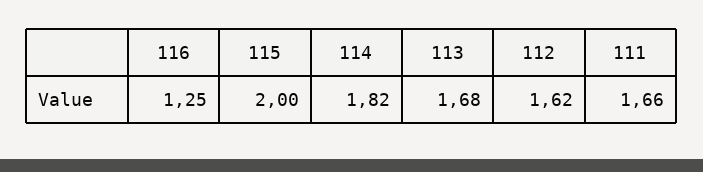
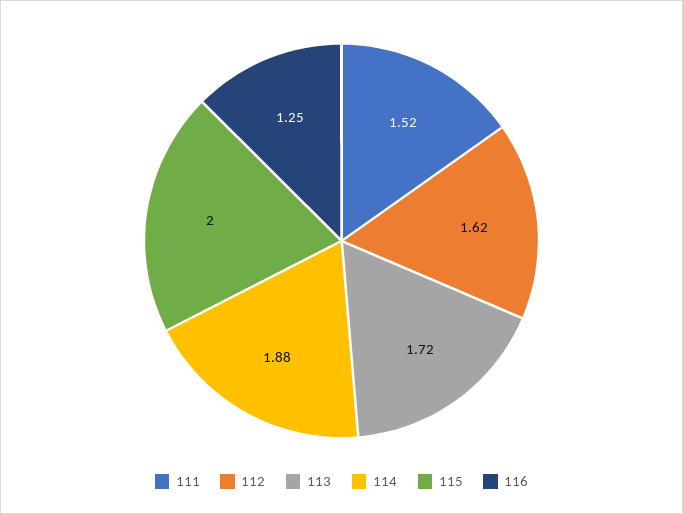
114: 1.82 -> 1.88
113: 1.68 -> 1.72
111: 1.66 -> 1.52

